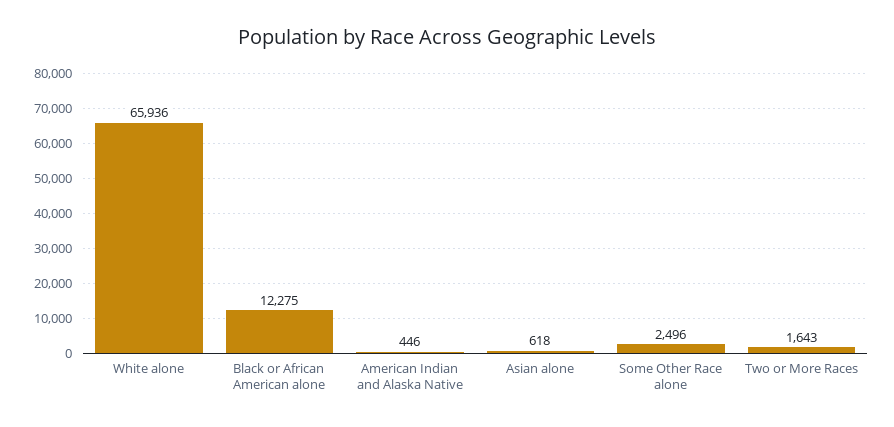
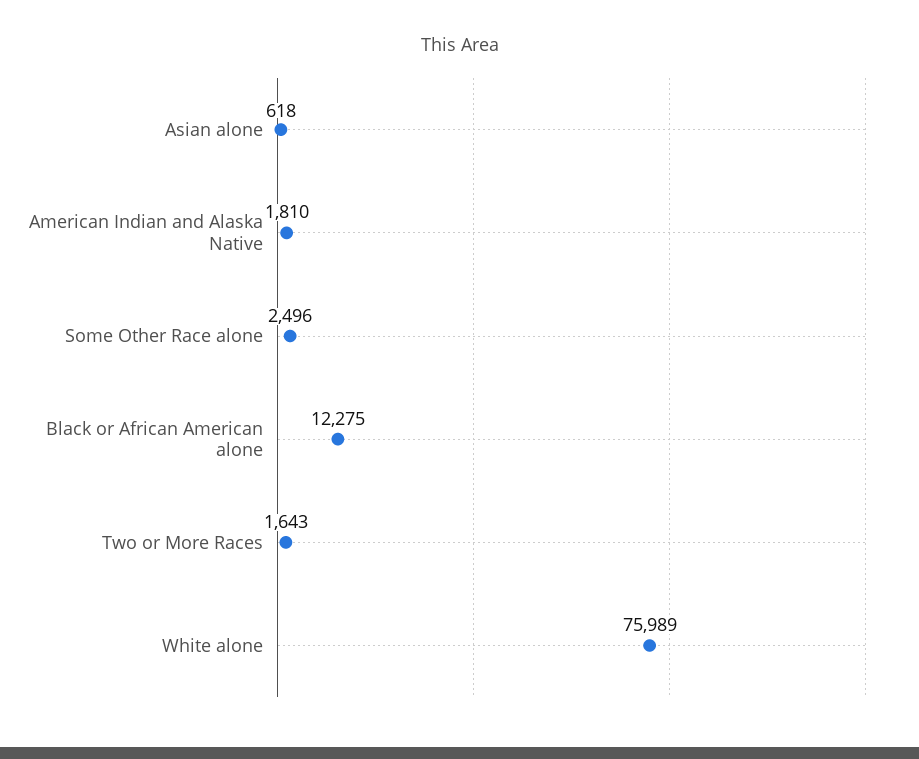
White alone: 65936 -> 75989
American Indian and Alaska Native: 446 -> 1810

